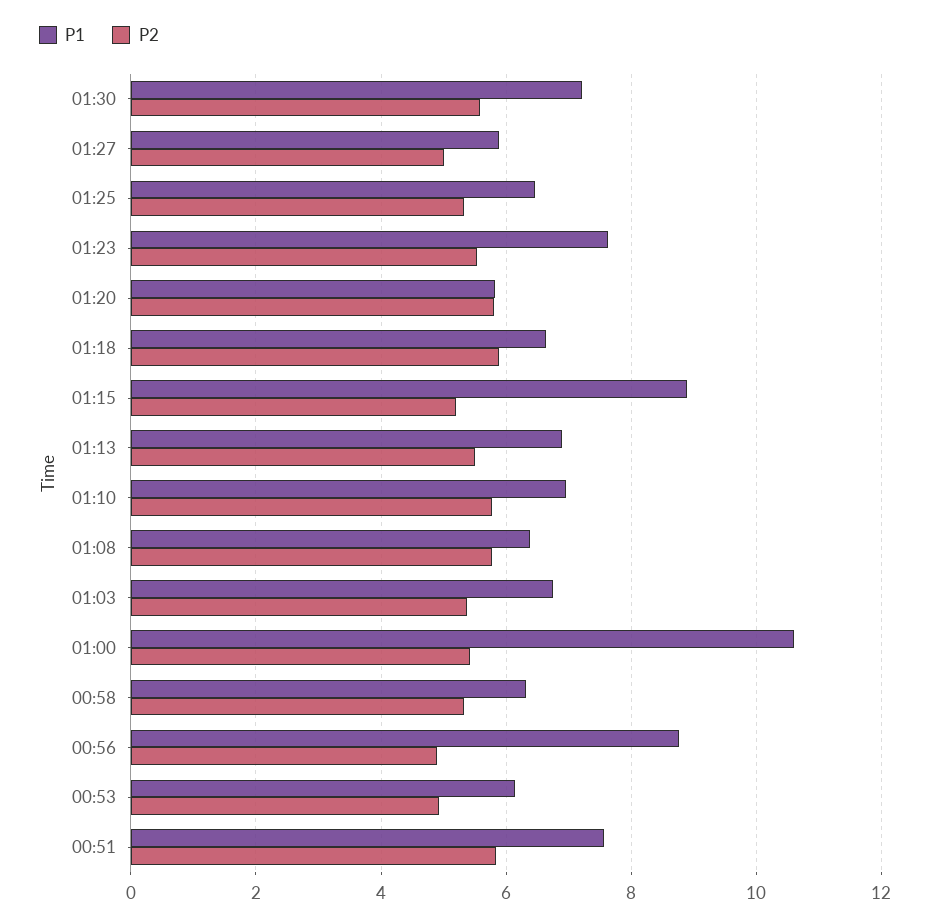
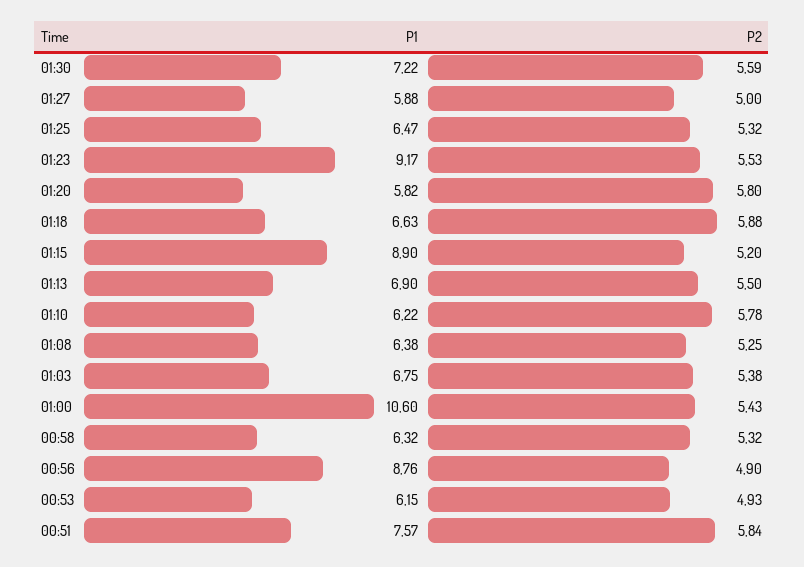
P1, 01:23: 7.6 -> 9.17
P1, 01:10: 7 -> 6.22
P2, 01:08: 5.8 -> 5.25

